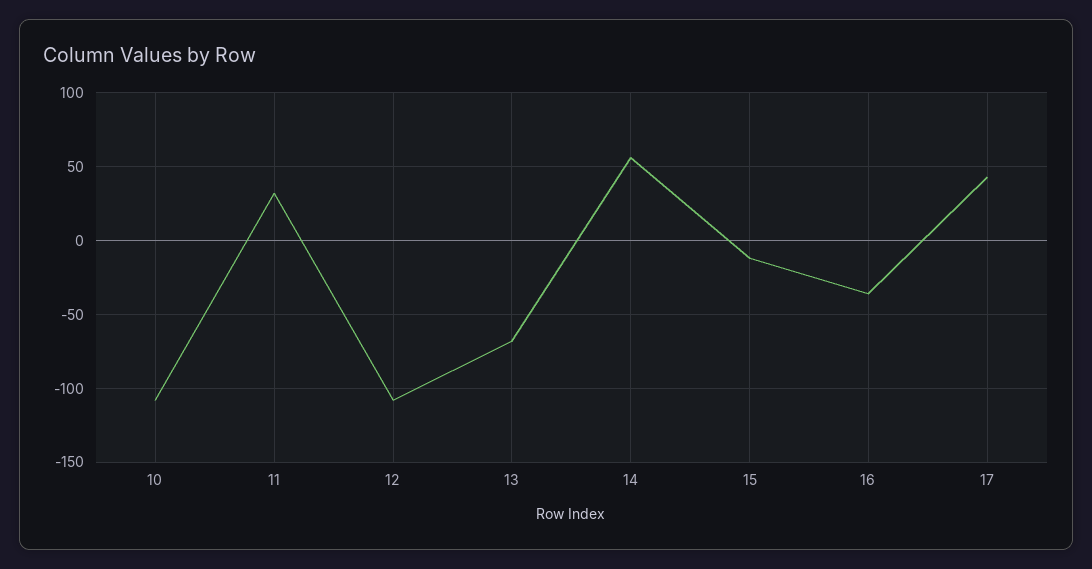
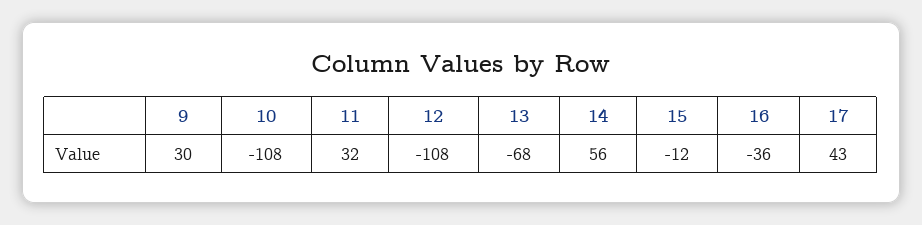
9: none -> 30

